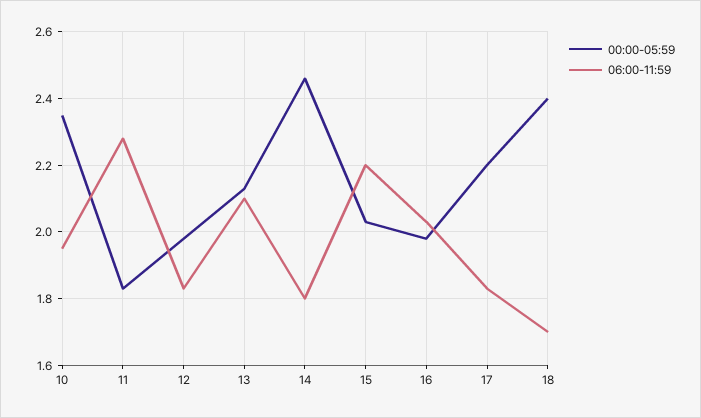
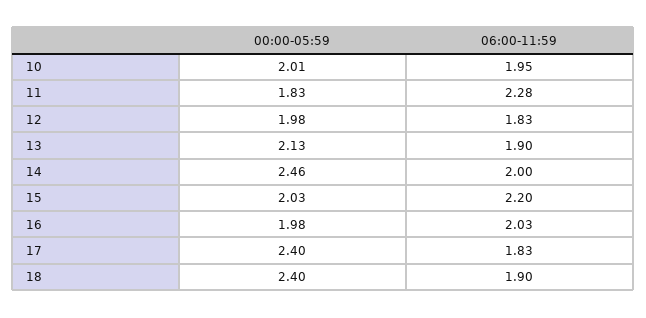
00:00-05:59, 10: 2.35 -> 2.01
06:00-11:59, 13: 2.1 -> 1.9
06:00-11:59, 14: 1.8 -> 2
00:00-05:59, 17: 2.2 -> 2.4
06:00-11:59, 18: 1.7 -> 1.9

